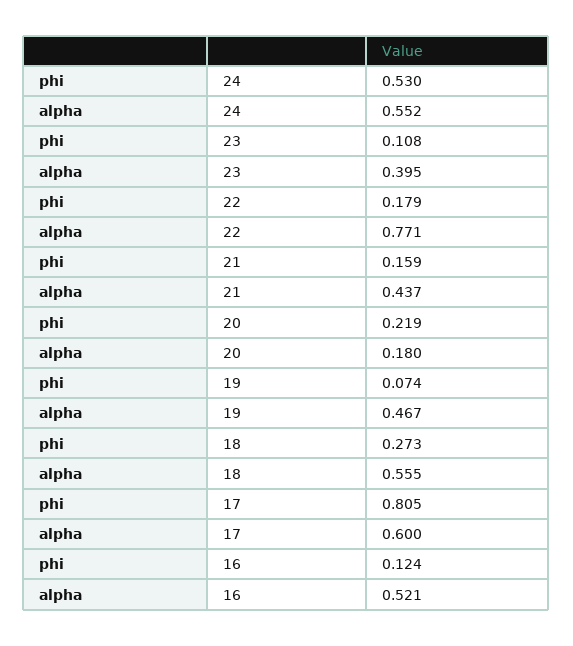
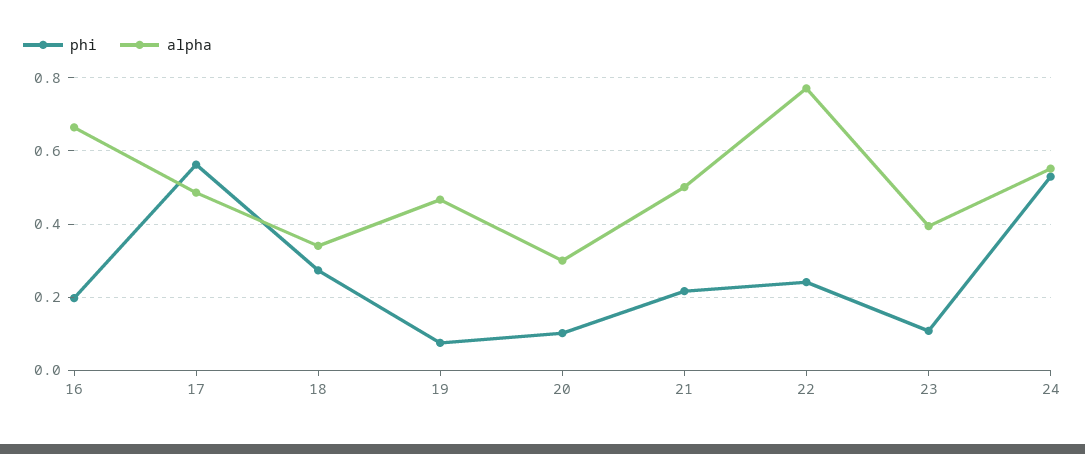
phi, 22: 0.179 -> 0.24
phi, 21: 0.159 -> 0.22
alpha, 21: 0.437 -> 0.5
phi, 20: 0.219 -> 0.1
alpha, 20: 0.18 -> 0.3
alpha, 18: 0.555 -> 0.34
phi, 17: 0.805 -> 0.56
alpha, 17: 0.6 -> 0.48
phi, 16: 0.124 -> 0.2
alpha, 16: 0.521 -> 0.66

